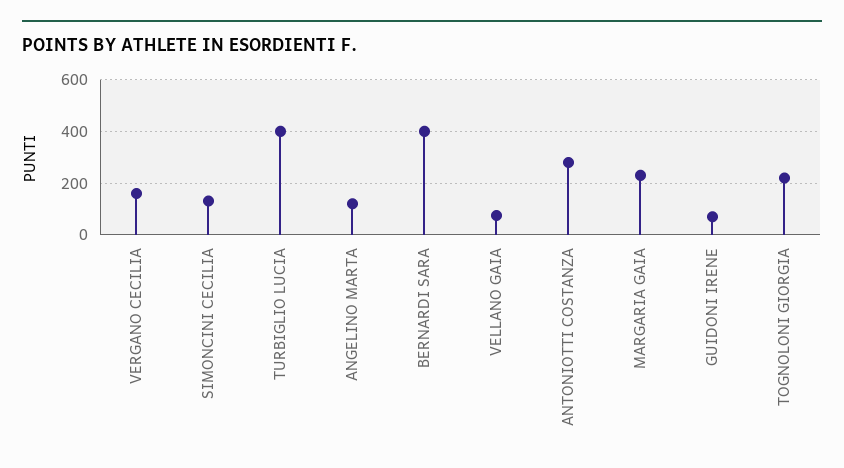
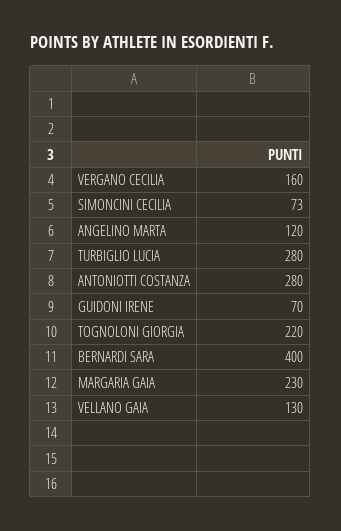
SIMONCINI CECILIA: 125 -> 73
TURBIGLIO LUCIA: 400 -> 280
VELLANO GAIA: 75 -> 130

